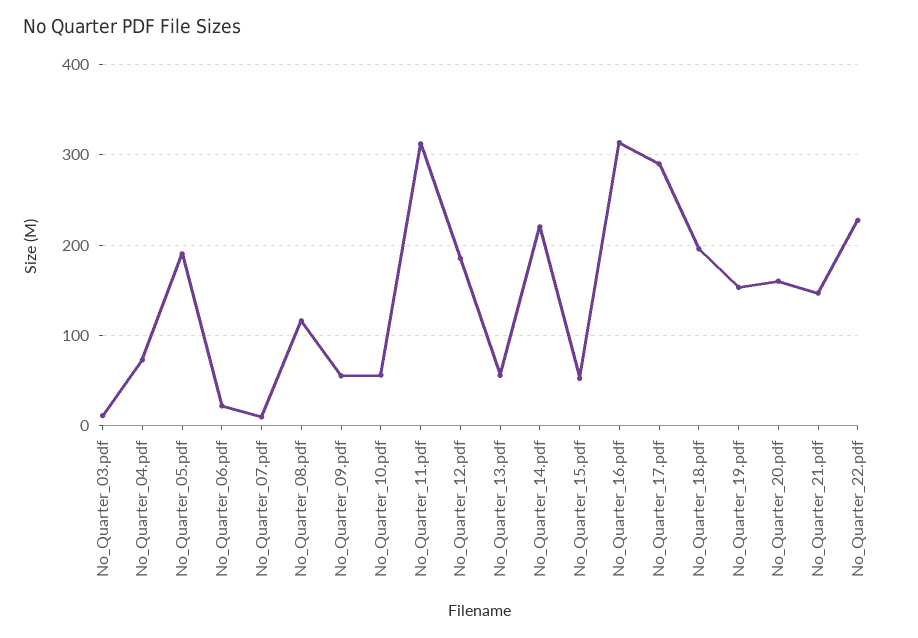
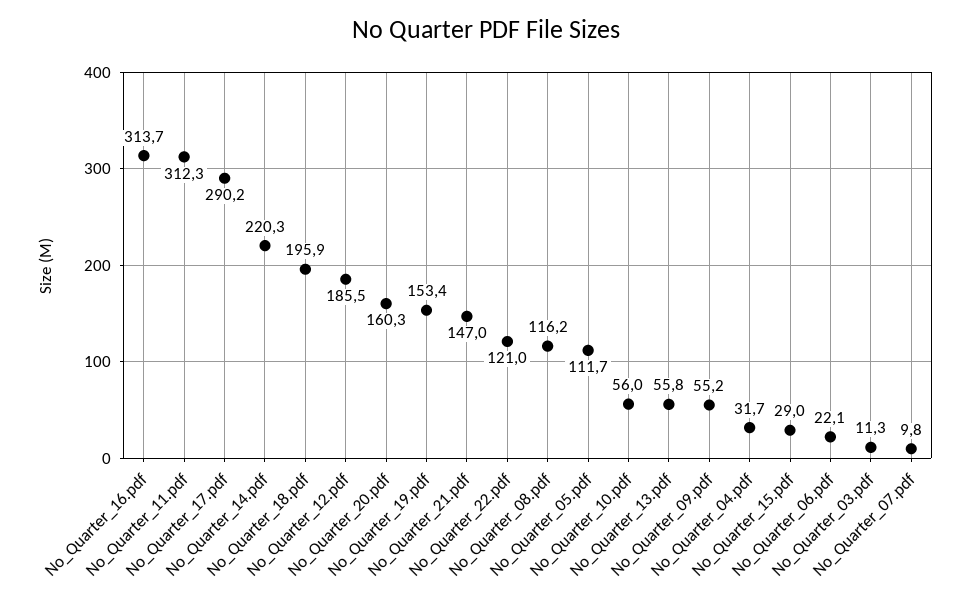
No_Quarter_04.pdf: 70 -> 31.7
No_Quarter_05.pdf: 190 -> 111.7
No_Quarter_15.pdf: 50 -> 29
No_Quarter_22.pdf: 230 -> 121

